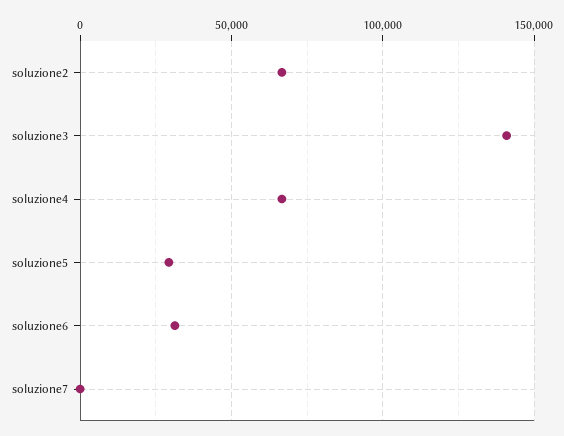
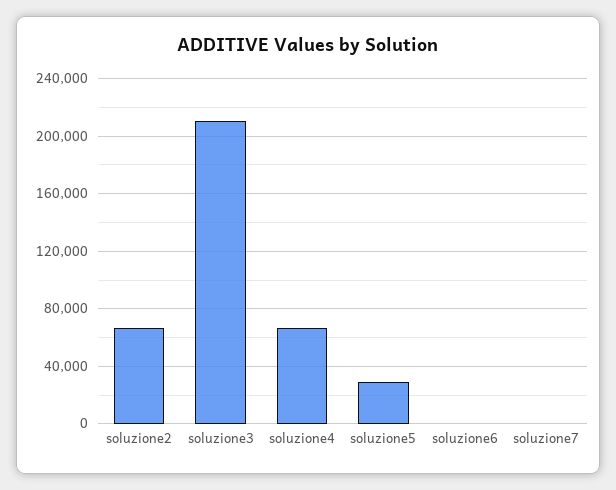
soluzione3: 140000 -> 210000
soluzione6: 30000 -> 0

